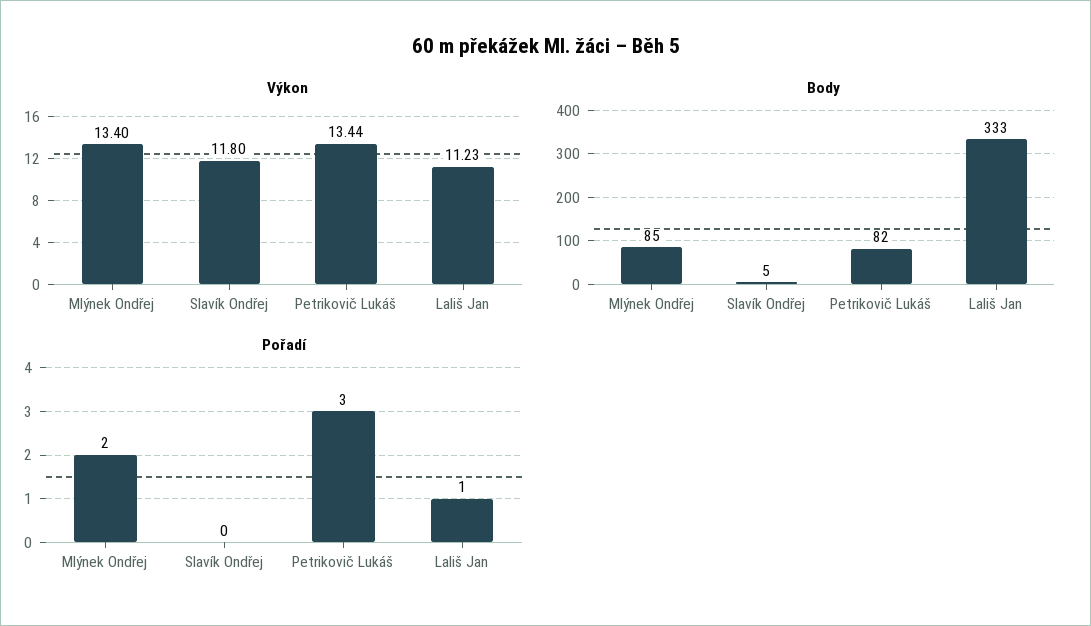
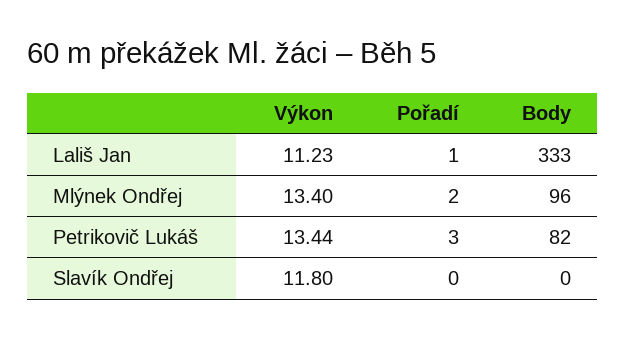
Body, Mlýnek Ondřej: 85 -> 96
Body, Slavík Ondřej: 5 -> 0

